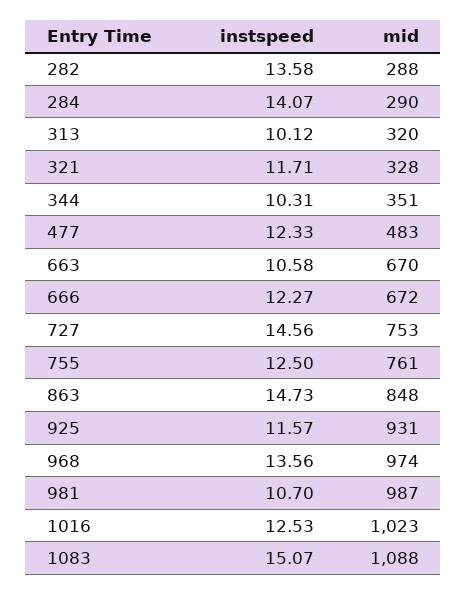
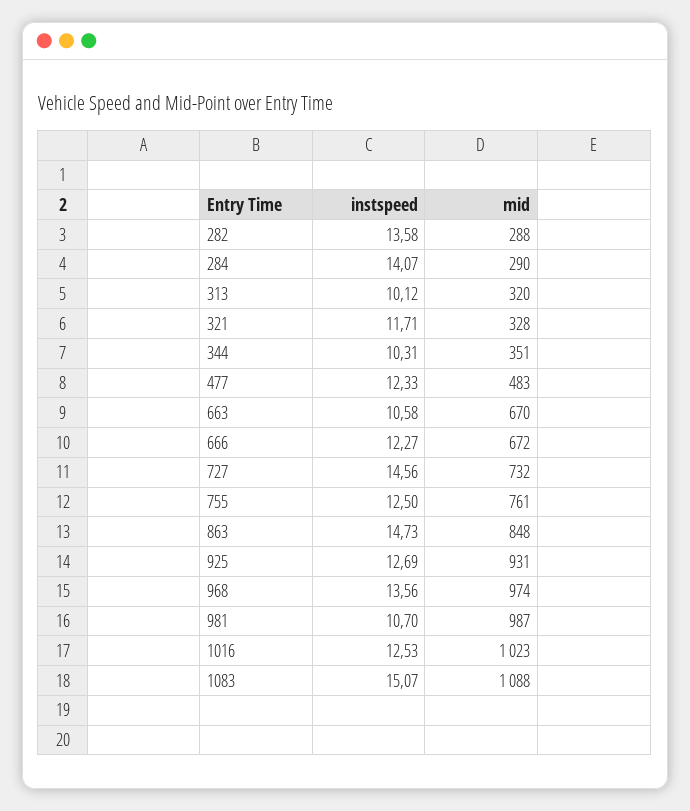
mid, 727: 753 -> 732
instspeed, 925: 11.57 -> 12.69

